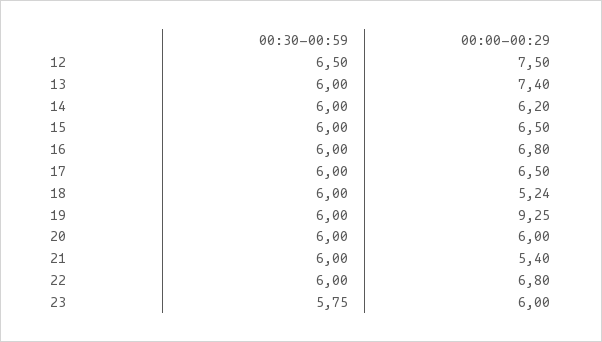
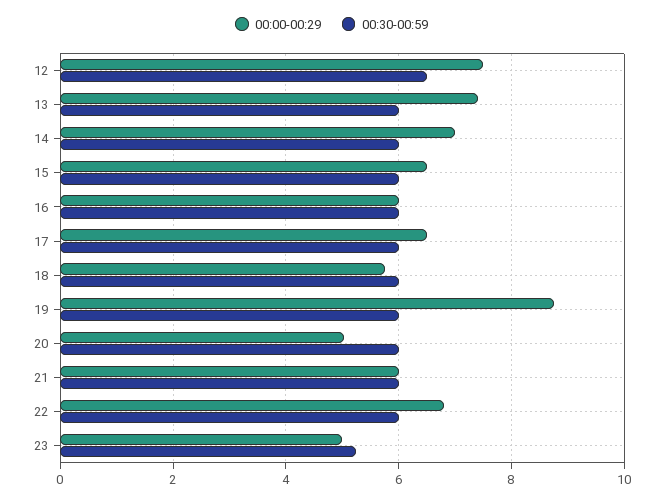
00:00-00:29, 14: 6.2 -> 7
00:00-00:29, 16: 6.8 -> 6
00:00-00:29, 18: 5.24 -> 5.8
00:00-00:29, 19: 9.25 -> 8.8
00:00-00:29, 20: 6 -> 5
00:00-00:29, 21: 5.4 -> 6
00:30-00:59, 23: 5.75 -> 5.2
00:00-00:29, 23: 6 -> 5

